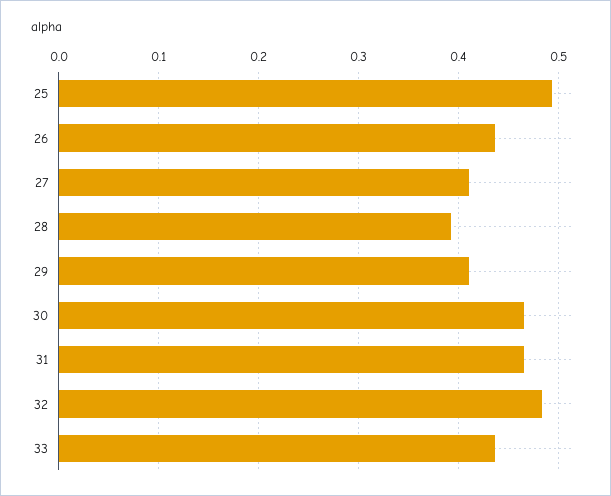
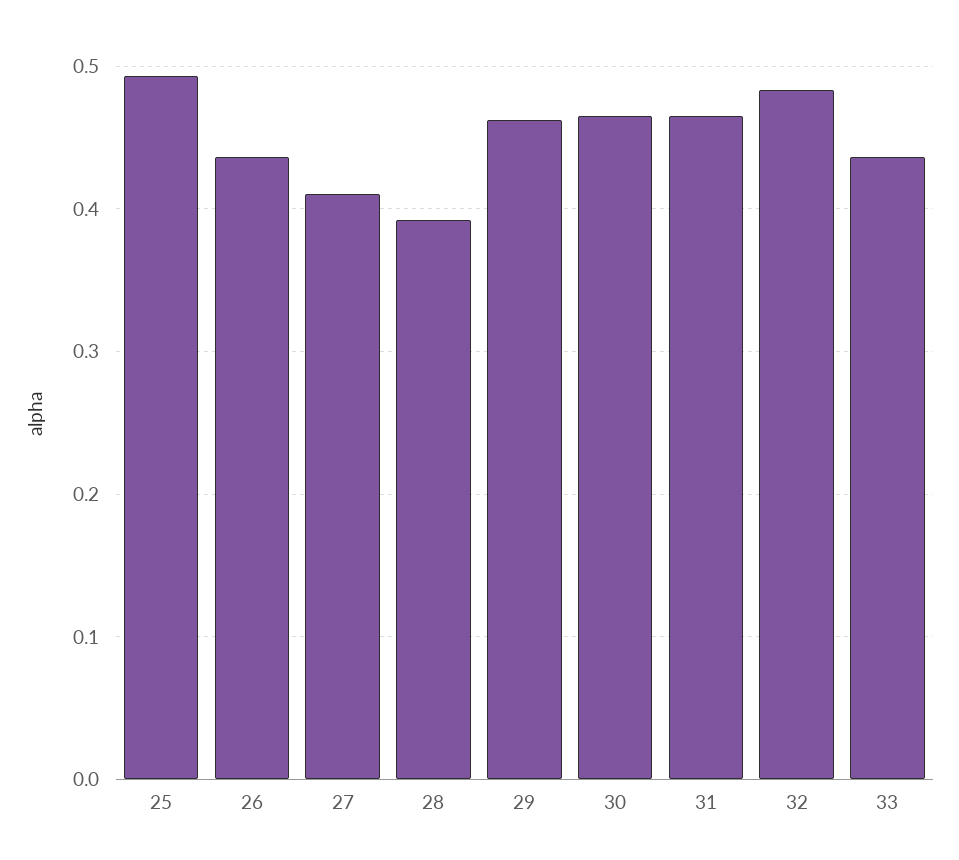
29: 0.41 -> 0.46

